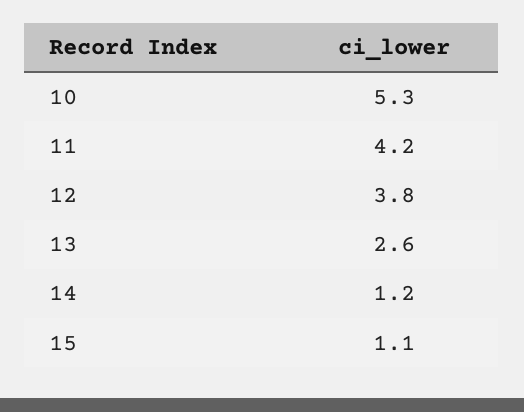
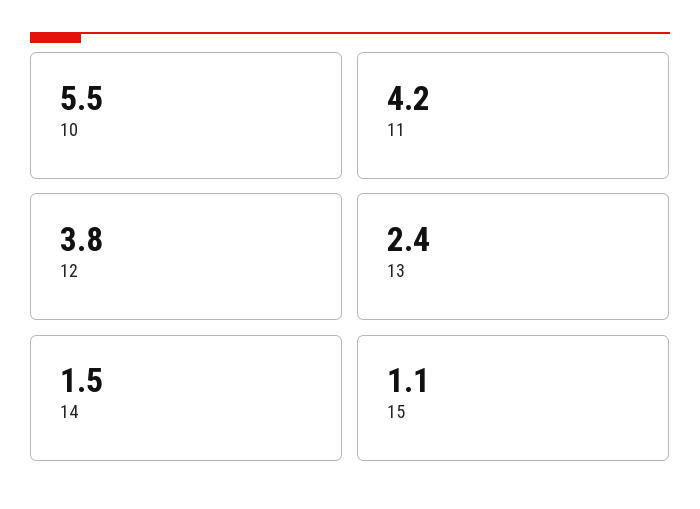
10: 5.3 -> 5.5
13: 2.6 -> 2.4
14: 1.2 -> 1.5

